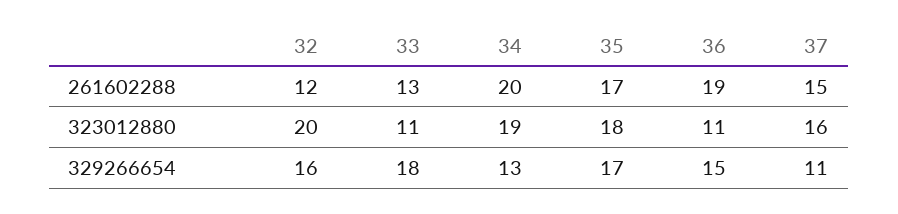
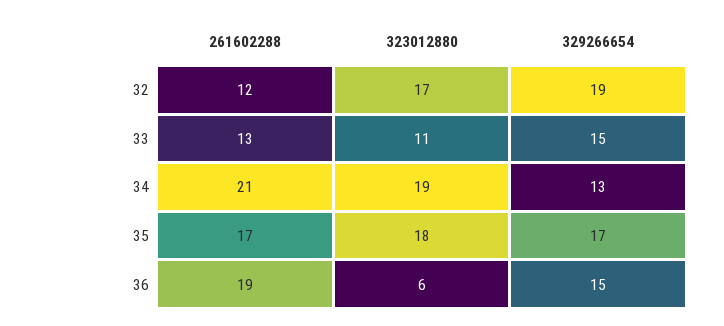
34, 261602288: 20 -> 21
37, 261602288: 15 -> none
32, 323012880: 20 -> 17
36, 323012880: 11 -> 6
37, 323012880: 16 -> none
32, 329266654: 16 -> 19
33, 329266654: 18 -> 15
37, 329266654: 11 -> none

